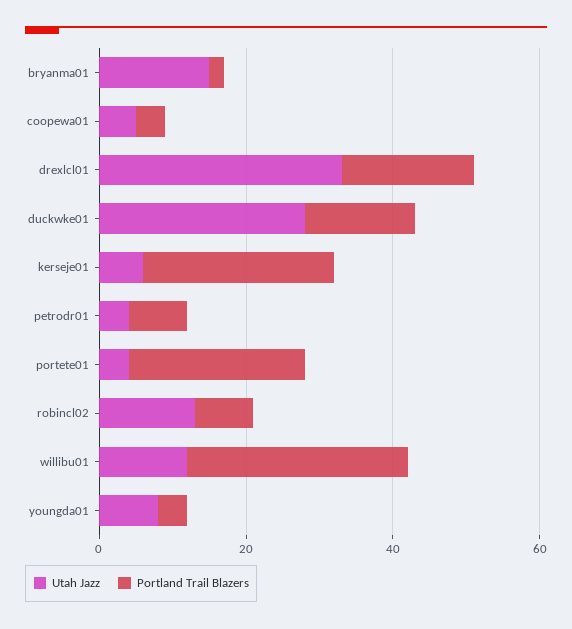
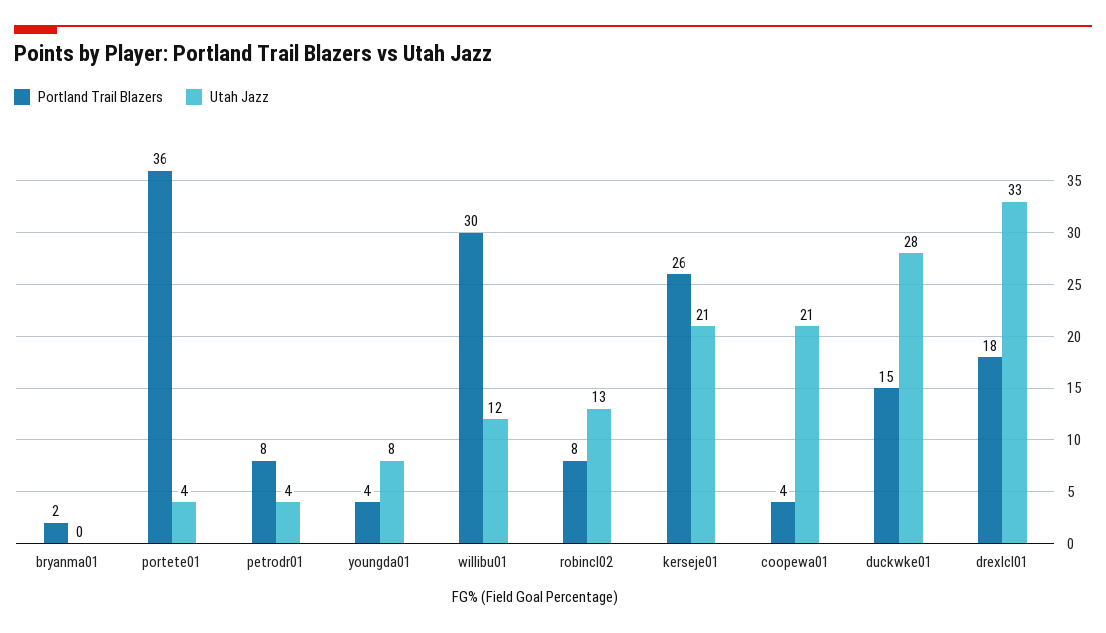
Utah Jazz, bryanma01: 15 -> 0
Utah Jazz, coopewa01: 5 -> 21
Utah Jazz, kerseje01: 5 -> 21
Portland Trail Blazers, portete01: 25 -> 36

